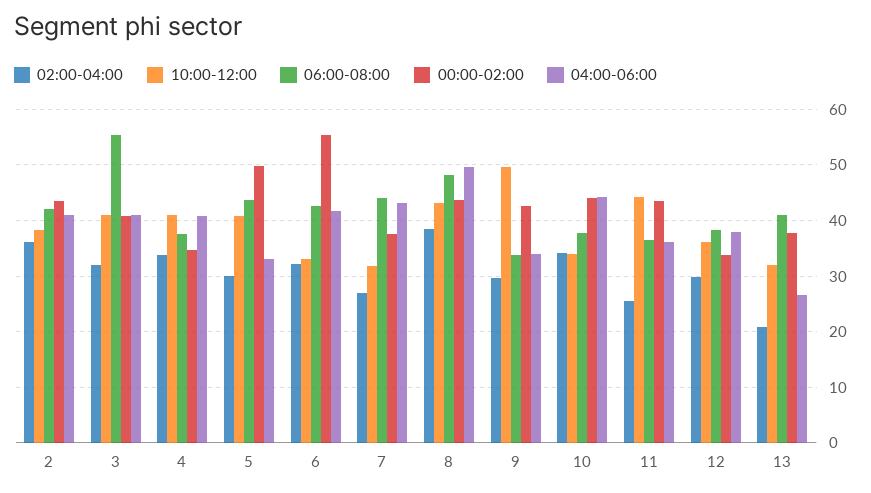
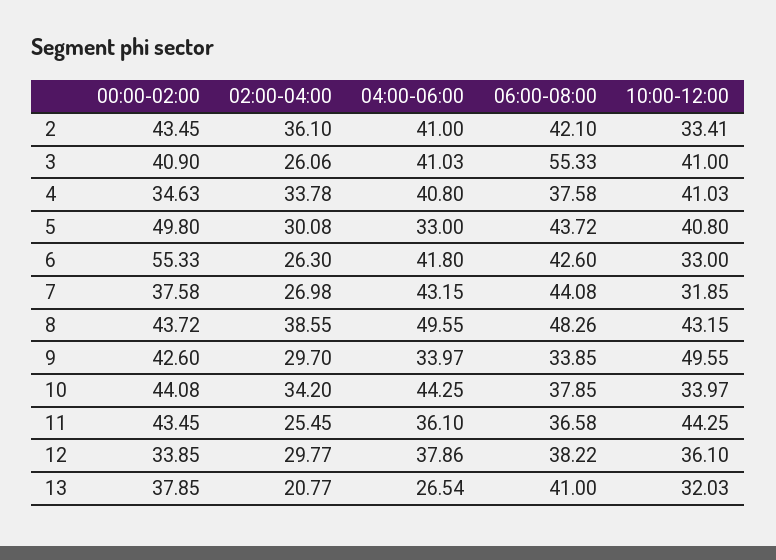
10:00-12:00, 2: 38 -> 33.41
02:00-04:00, 3: 32 -> 26.06
02:00-04:00, 6: 32 -> 26.3

